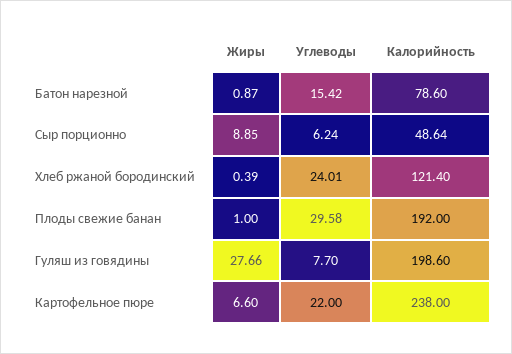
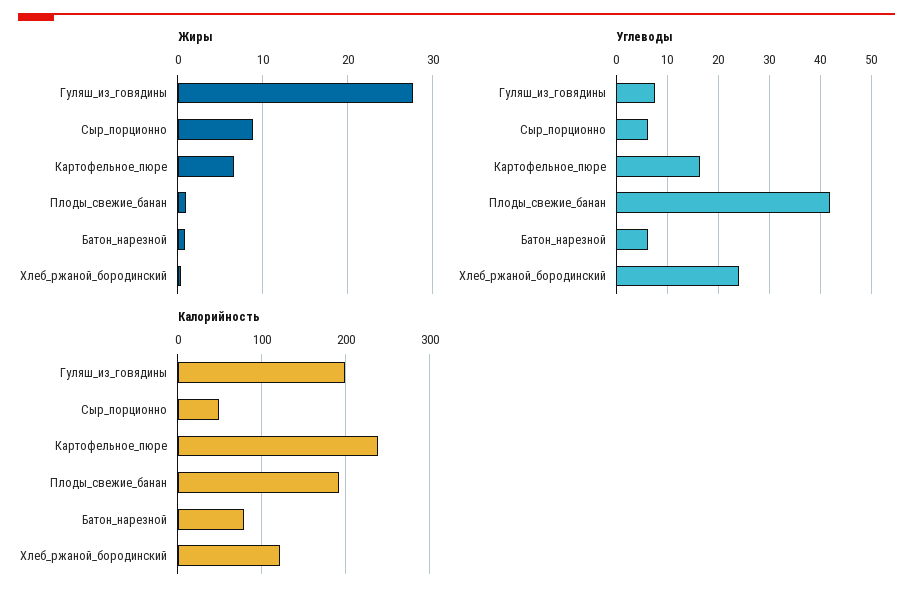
Углеводы, Батон нарезной: 15.42 -> 6
Углеводы, Плоды свежие банан: 29.58 -> 42
Углеводы, Картофельное пюре: 22 -> 16

